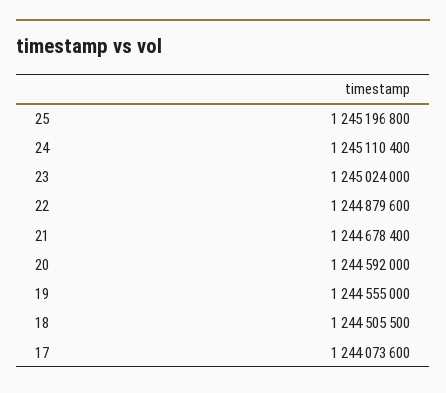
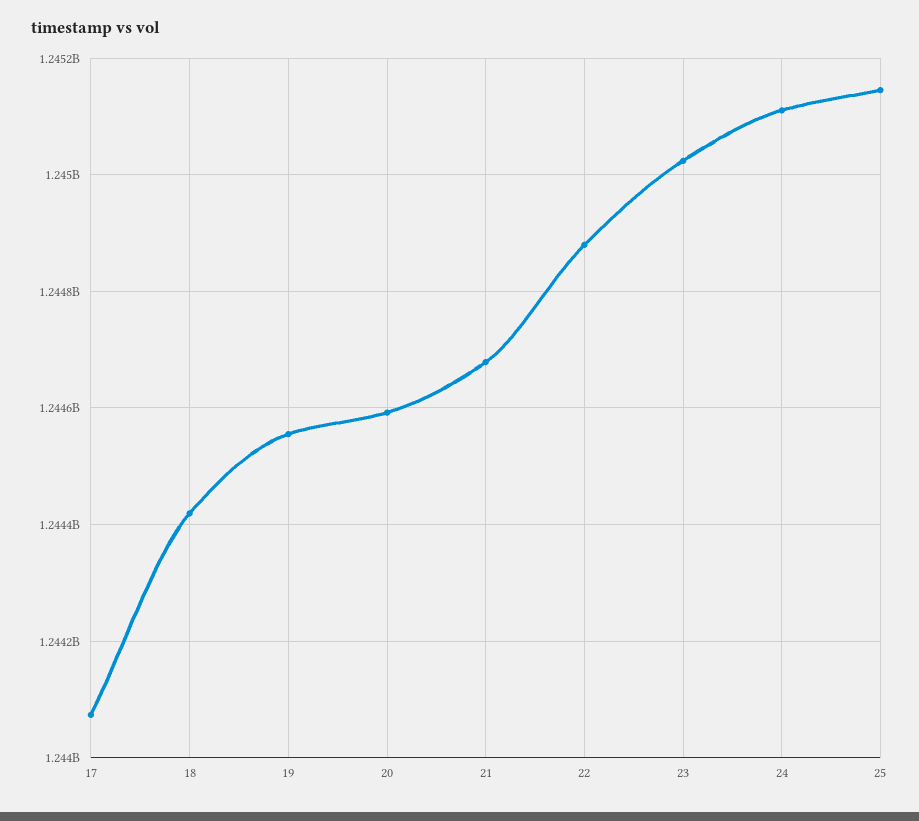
25: 1245196800 -> 1245140000
18: 1244505500 -> 1244420000

